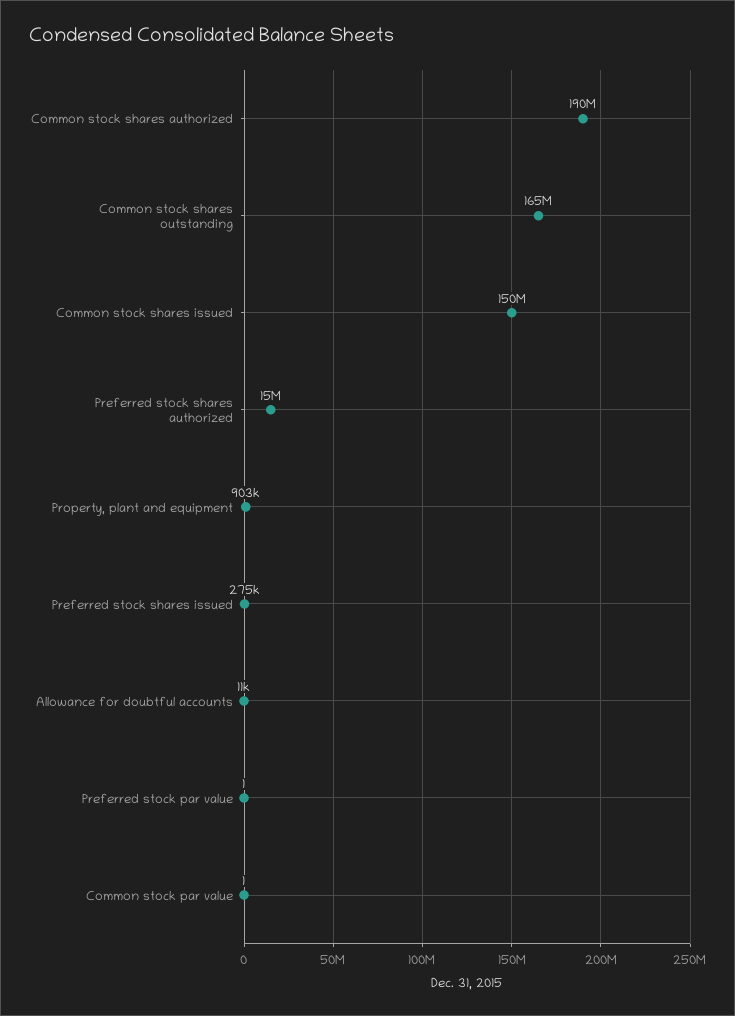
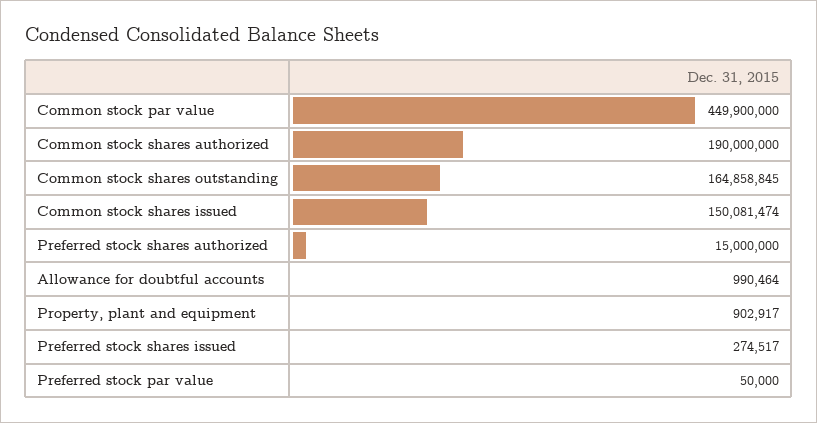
Allowance for doubtful accounts: 11000 -> 990464
Preferred stock par value: 1 -> 50000
Common stock par value: 1 -> 449900000

